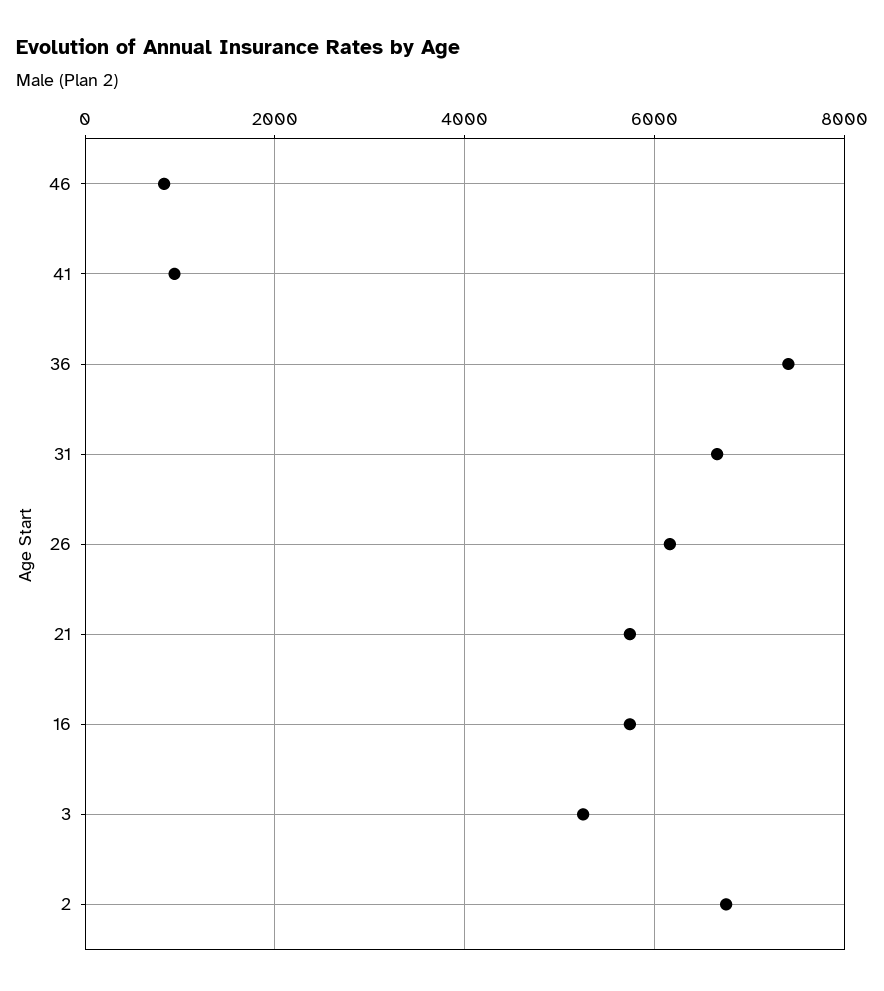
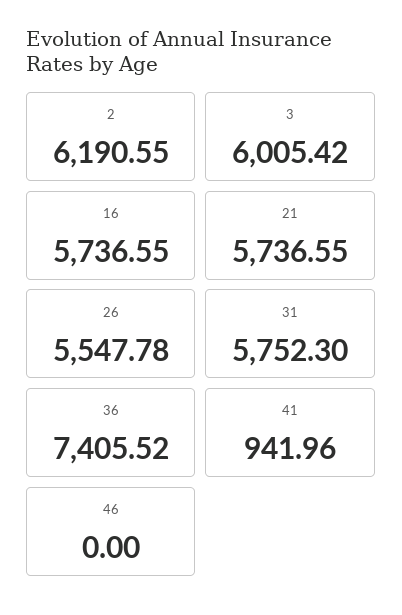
46: 800 -> 0
31: 6600 -> 5752.3
26: 6200 -> 5547.78
3: 5200 -> 6005.42
2: 6800 -> 6190.55

